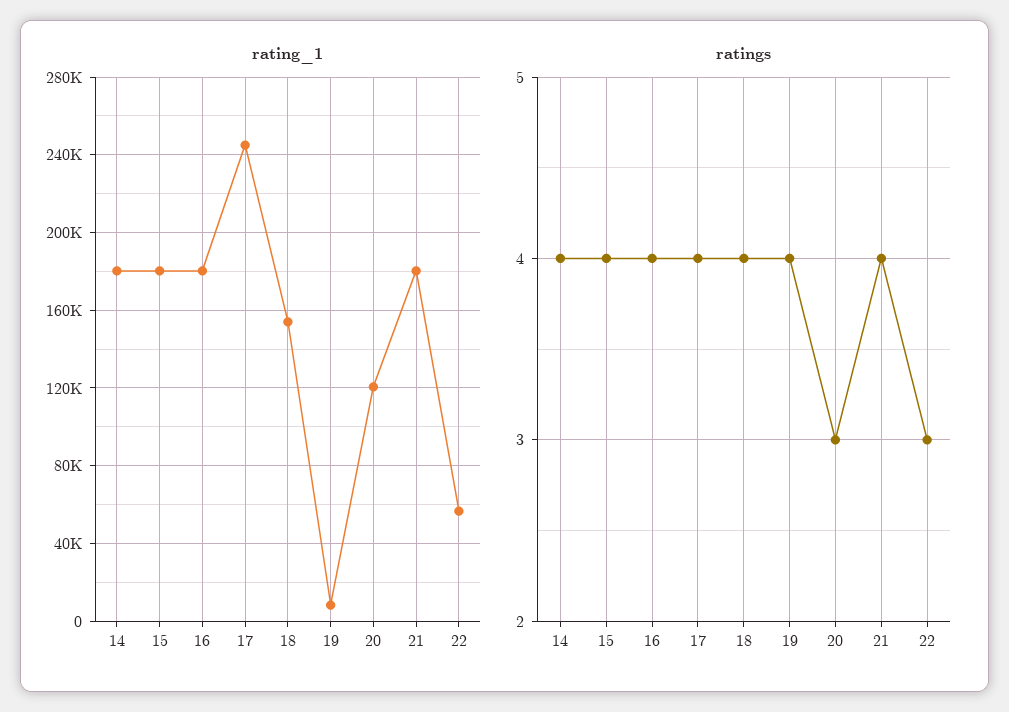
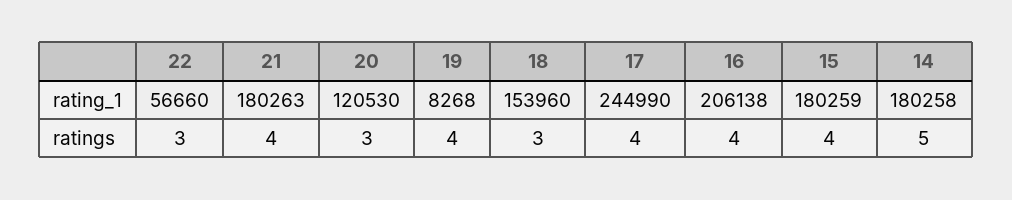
rating_1, 16: 180000 -> 206138
ratings, 14: 4 -> 5
ratings, 18: 4 -> 3

